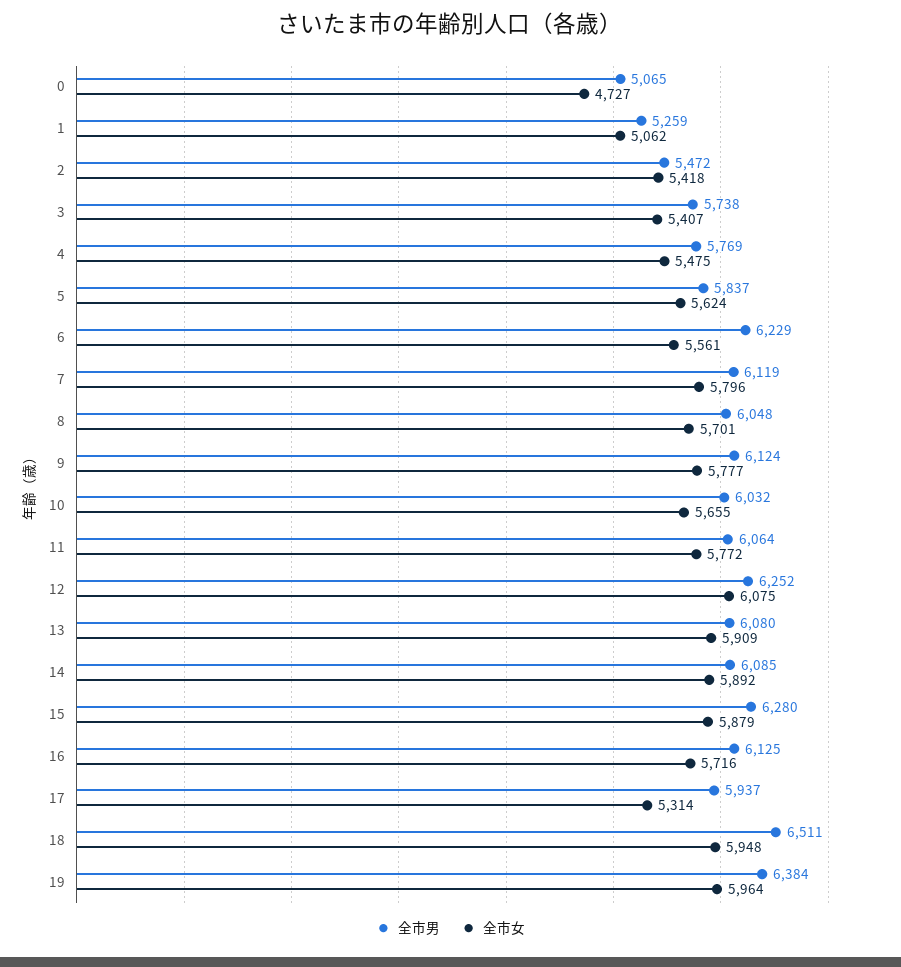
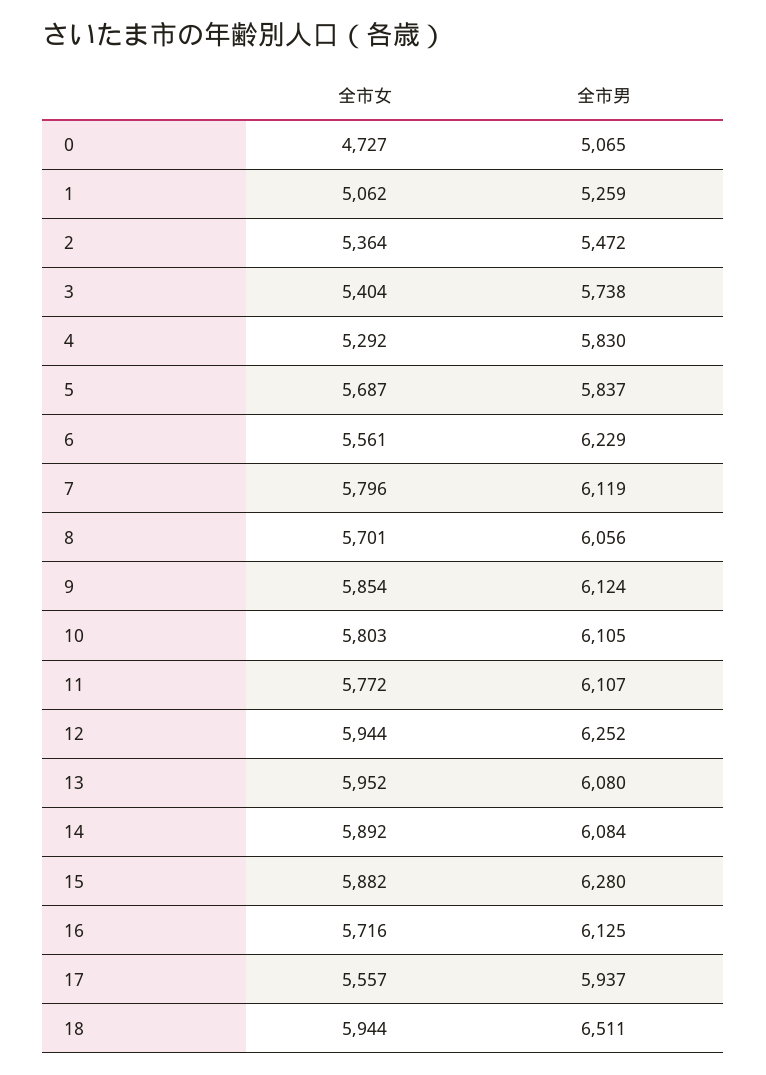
全市女, 2: 5418 -> 5364
全市女, 3: 5407 -> 5404
全市男, 4: 5769 -> 5830
全市女, 4: 5475 -> 5292
全市女, 5: 5624 -> 5687
全市男, 8: 6048 -> 6056
全市女, 9: 5777 -> 5854
全市男, 10: 6032 -> 6105
全市女, 10: 5655 -> 5803
全市男, 11: 6064 -> 6107
全市女, 12: 6075 -> 5944
全市女, 13: 5909 -> 5952
全市男, 14: 6085 -> 6084
全市女, 15: 5879 -> 5882
全市女, 17: 5314 -> 5557
全市女, 18: 5948 -> 5944
全市男, 19: 6384 -> none
全市女, 19: 5964 -> none

